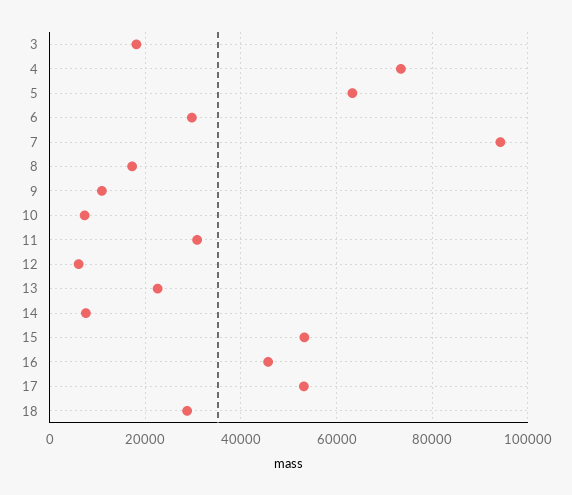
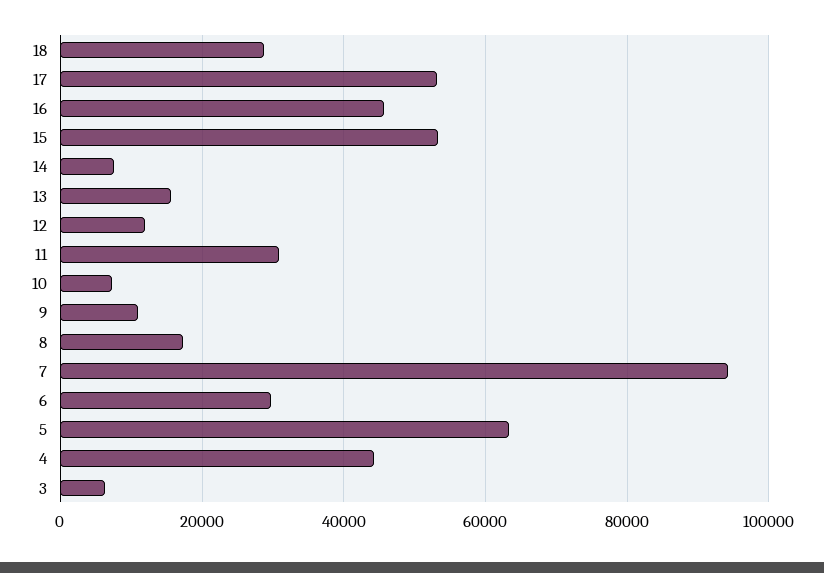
3: 18000 -> 6000
4: 74000 -> 44000
12: 6000 -> 12000
13: 22000 -> 16000

